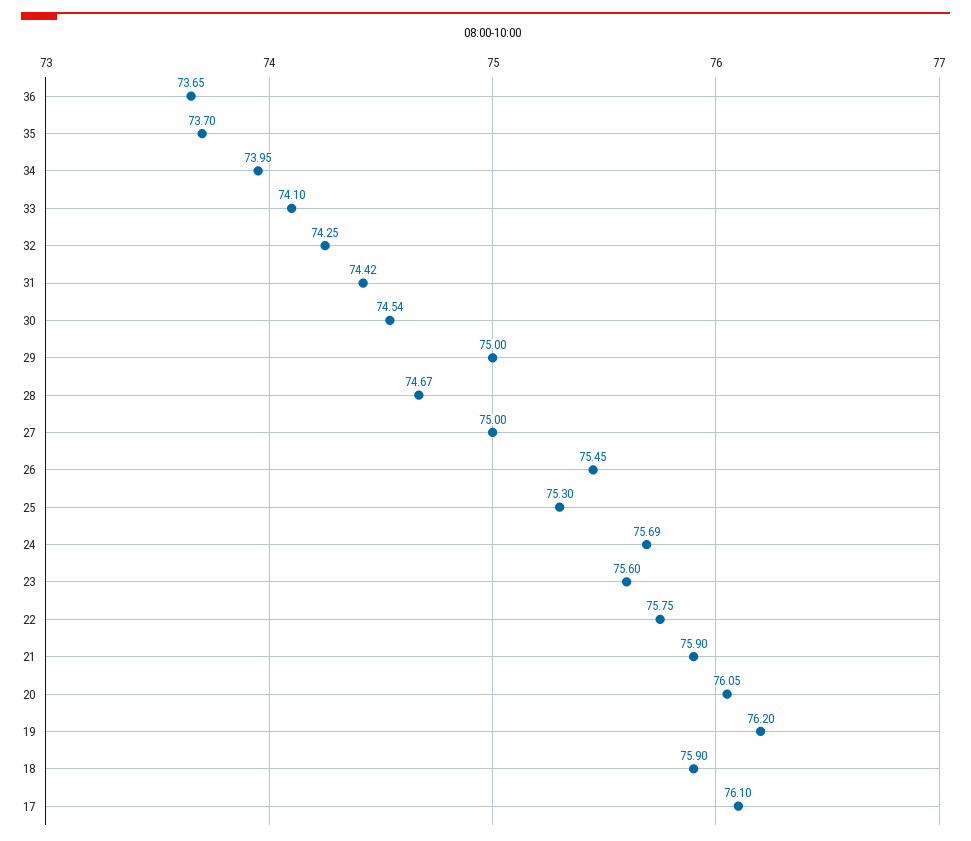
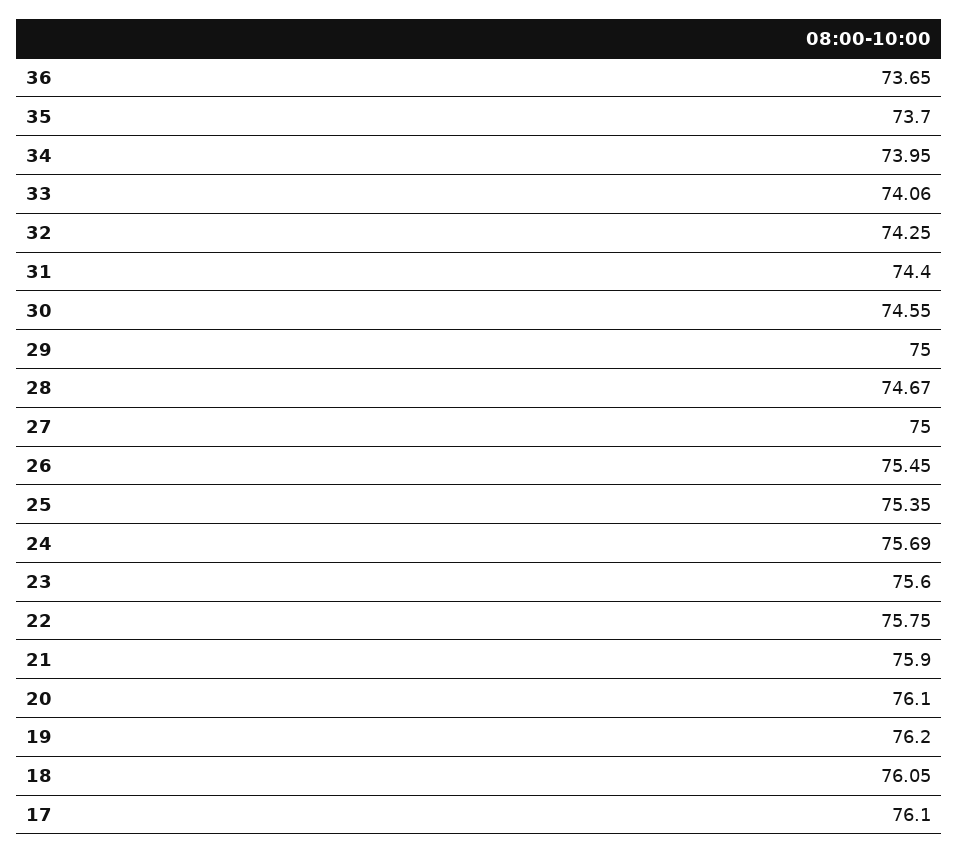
33: 74.1 -> 74.06
31: 74.42 -> 74.4
30: 74.54 -> 74.55
25: 75.3 -> 75.35
20: 76.05 -> 76.1
18: 75.9 -> 76.05

